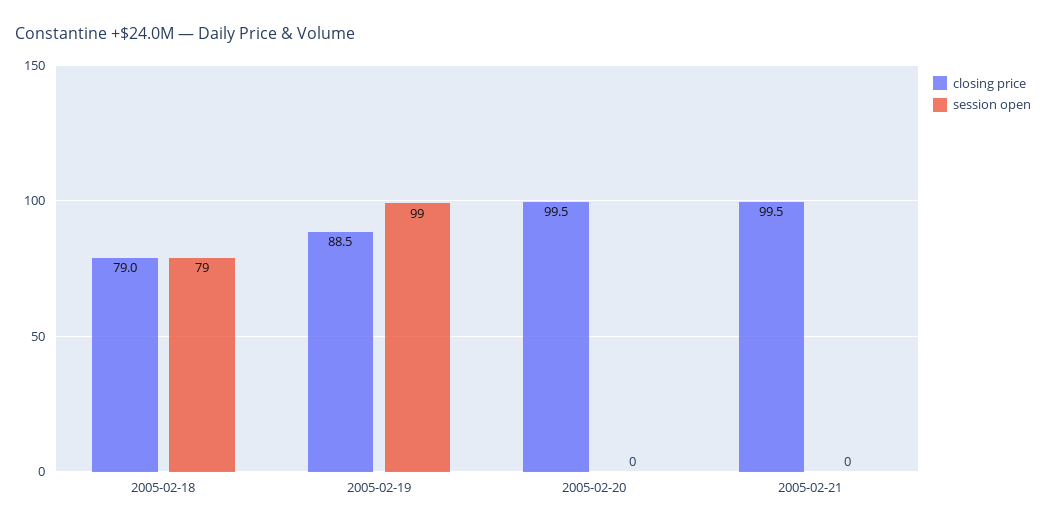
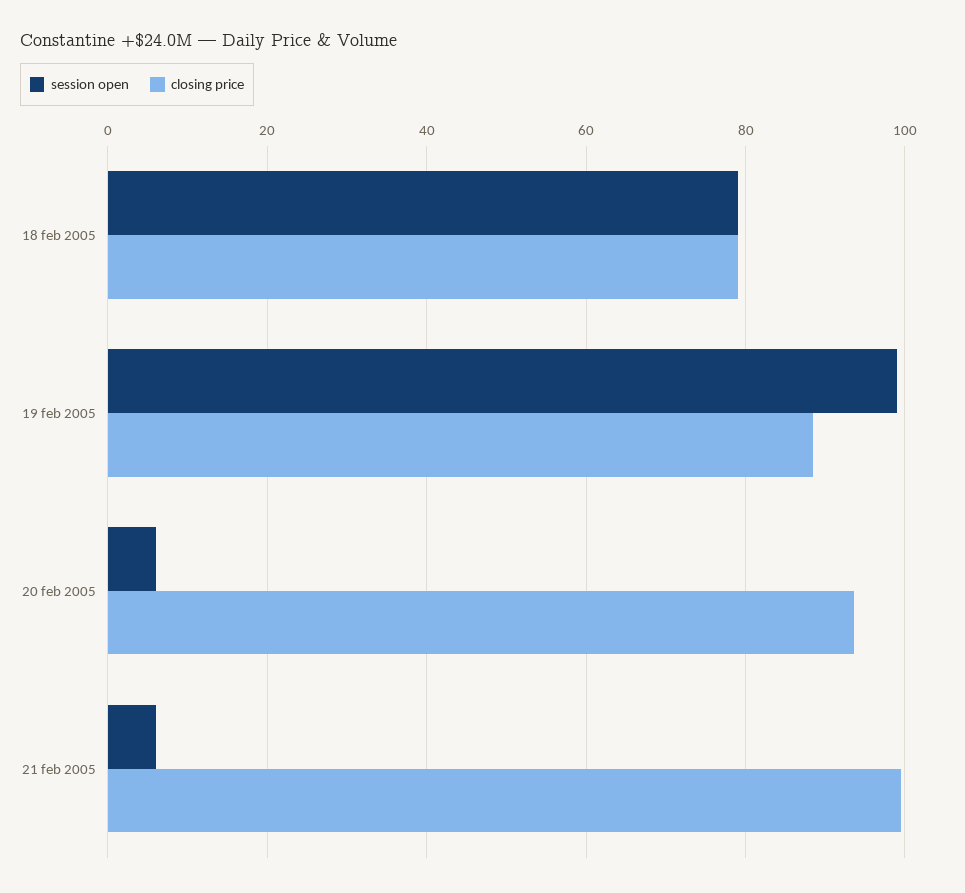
closing price, 2005-02-20: 99.5 -> 94
session open, 2005-02-20: 0 -> 6
session open, 2005-02-21: 0 -> 6

